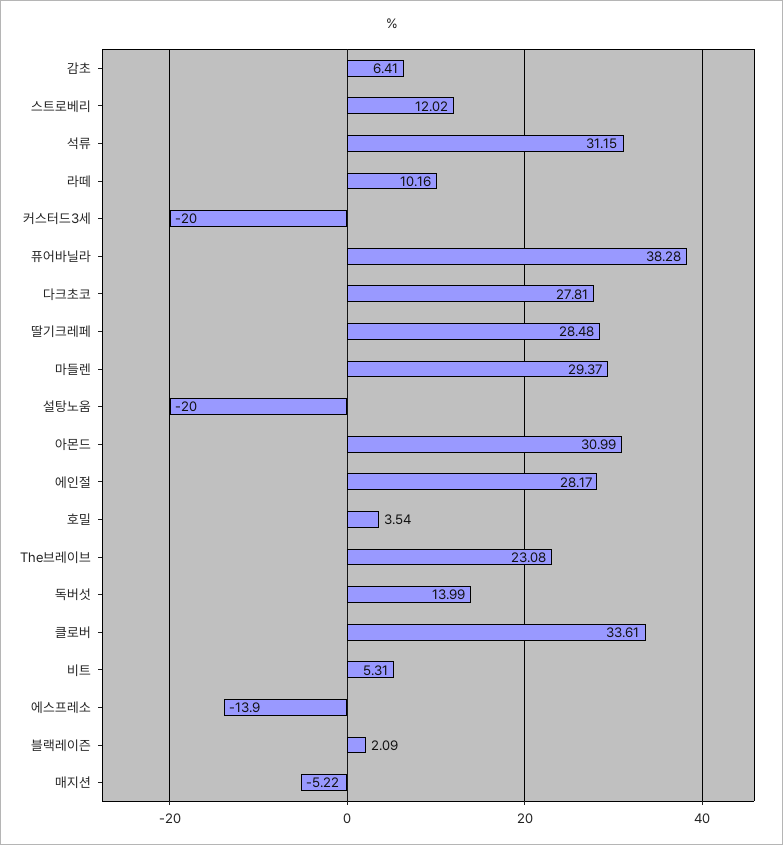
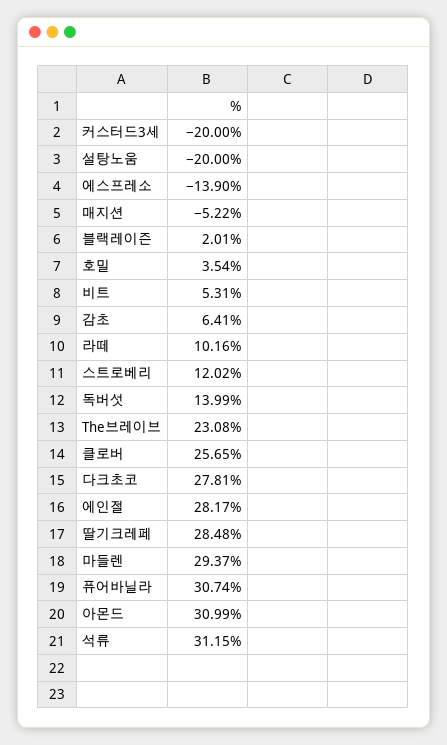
퓨어바닐라: 38.28 -> 30.74
클로버: 33.61 -> 25.65
블랙레이즌: 2.09 -> 2.01

